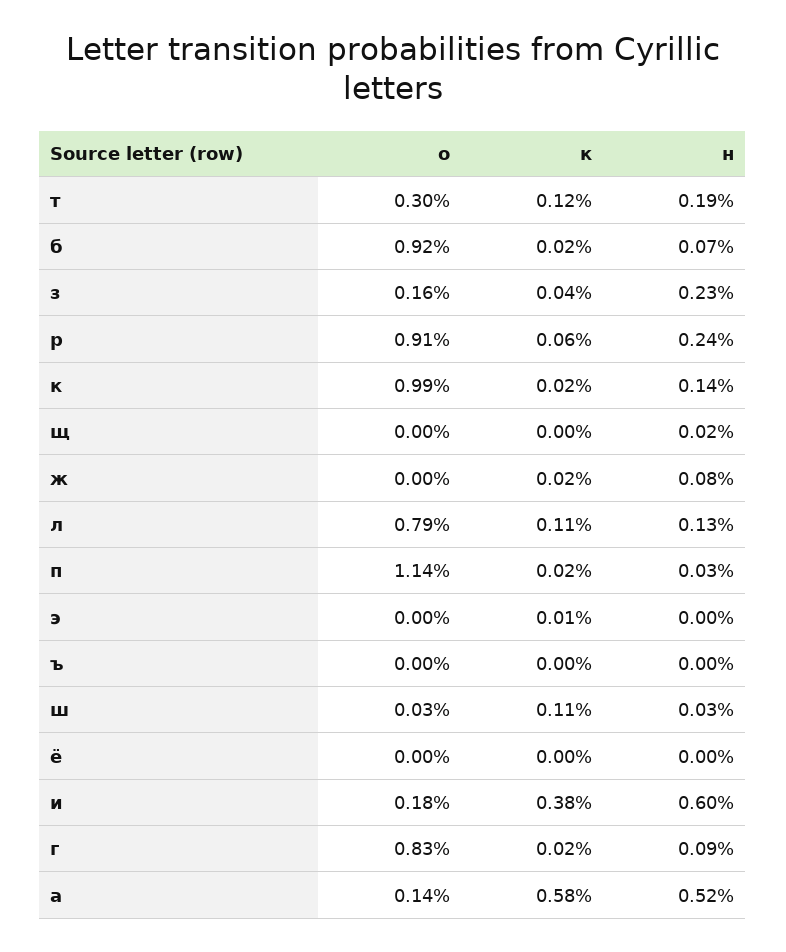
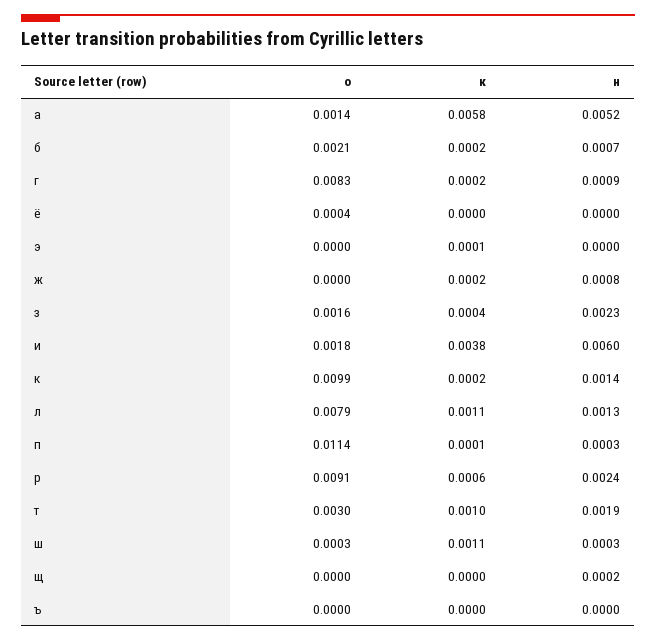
к, т: 0.0012 -> 0.001
о, б: 0.0092 -> 0.0021
к, п: 0.0002 -> 0.0001
о, ё: 0 -> 0.0004

